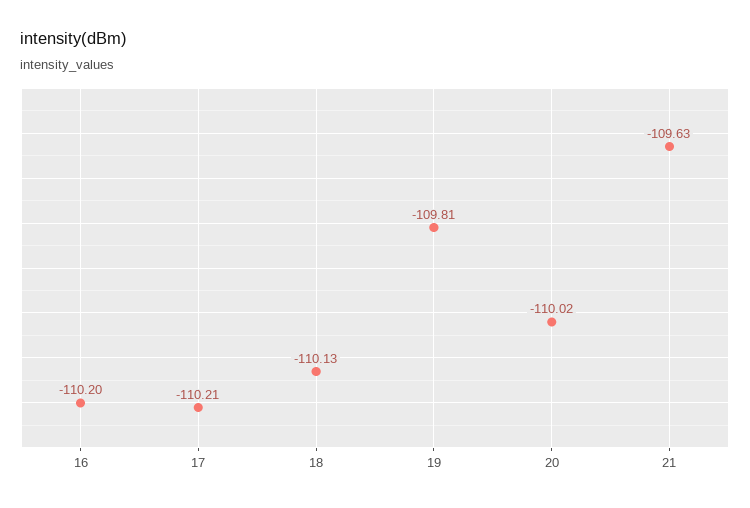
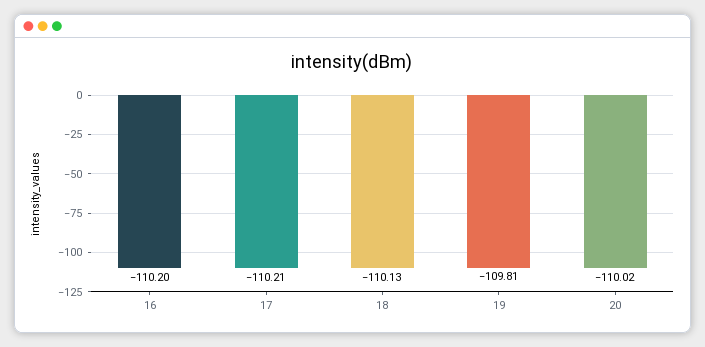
21: -109.63 -> none

